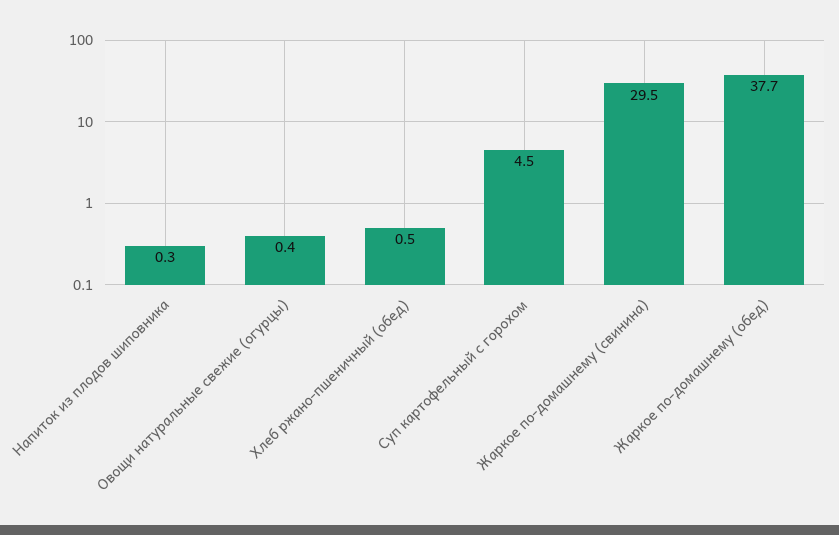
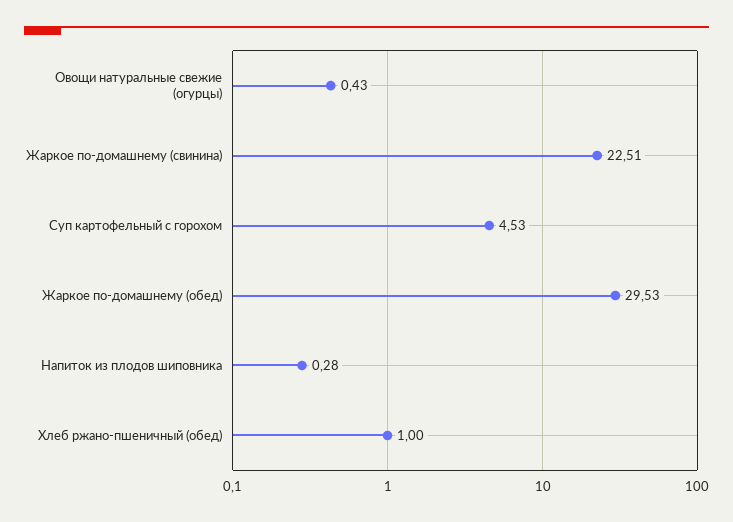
Хлеб ржано-пшеничный (обед): 0.5 -> 1
Жаркое по-домашнему (свинина): 29.5 -> 22.51
Жаркое по-домашнему (обед): 37.7 -> 29.53

